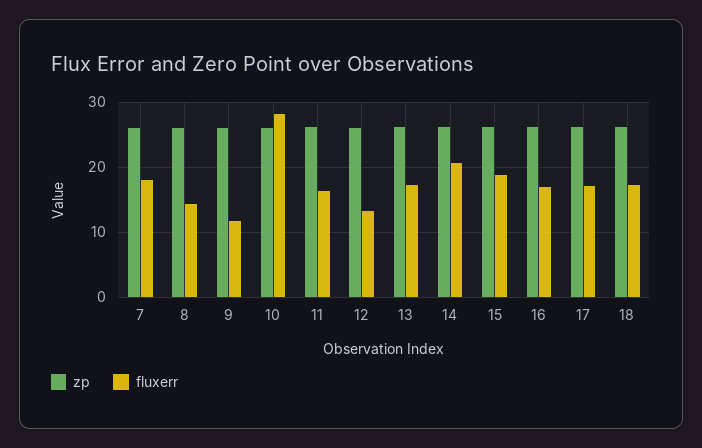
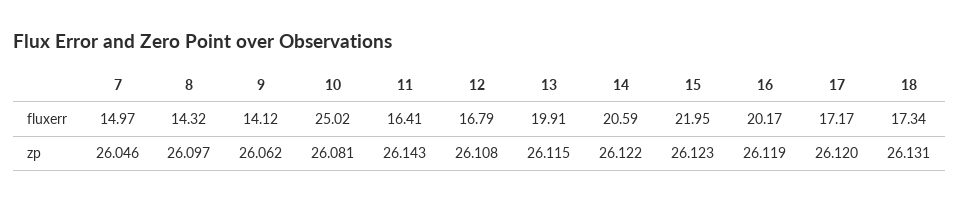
fluxerr, 7: 18 -> 14.97
fluxerr, 9: 12 -> 14.12
fluxerr, 10: 28 -> 25.02
fluxerr, 12: 13 -> 16.79
fluxerr, 13: 17 -> 19.91
fluxerr, 15: 19 -> 21.95
fluxerr, 16: 17 -> 20.17

